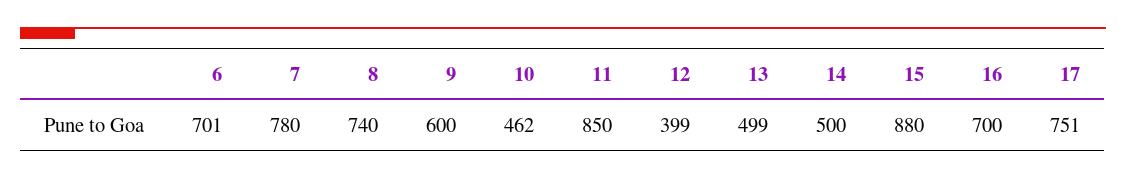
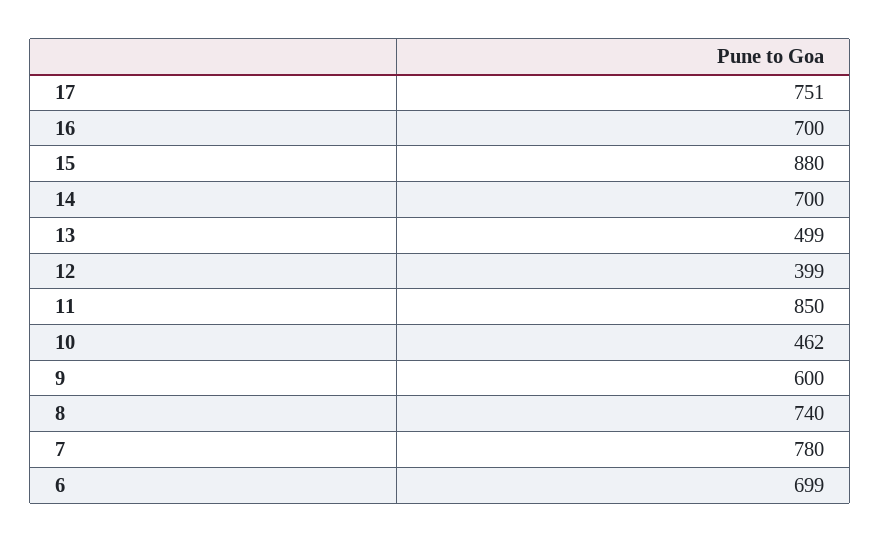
6: 701 -> 699
14: 500 -> 700

